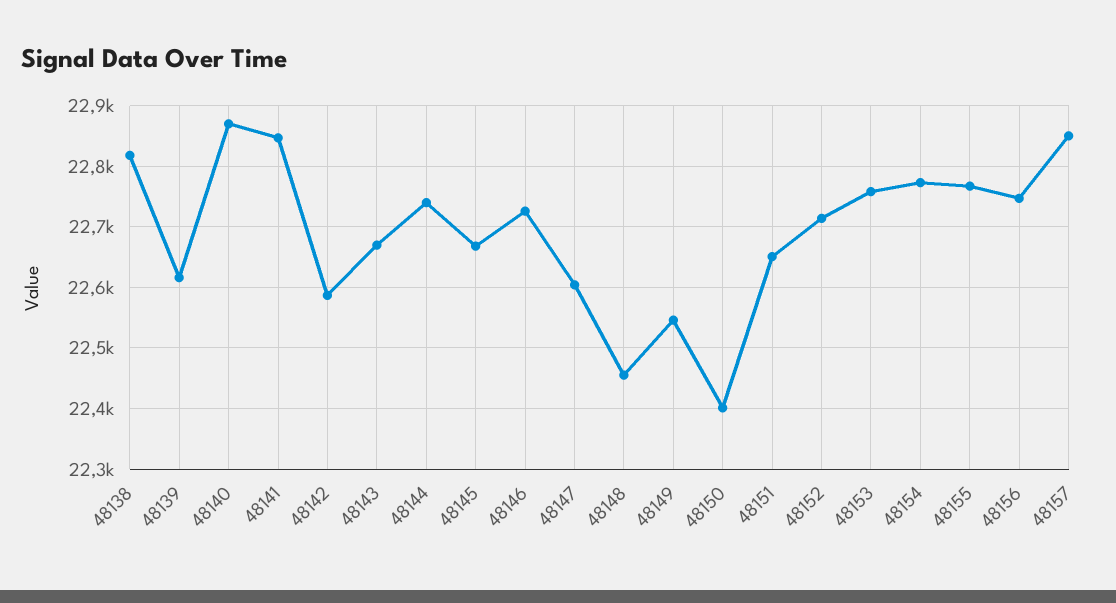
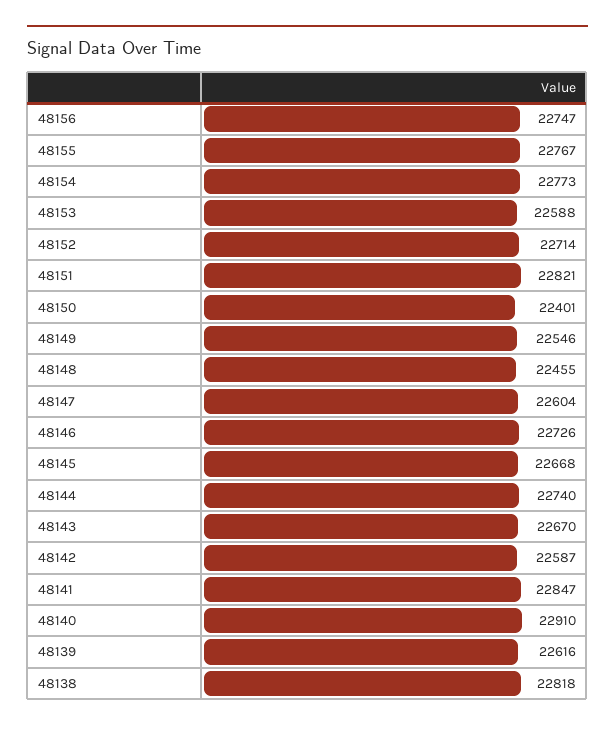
48140: 22870 -> 22910
48151: 22650 -> 22821
48153: 22760 -> 22588
48157: 22850 -> none

